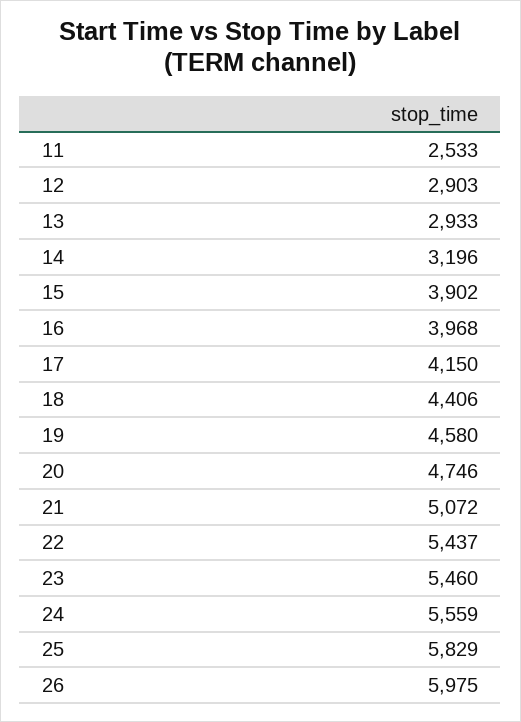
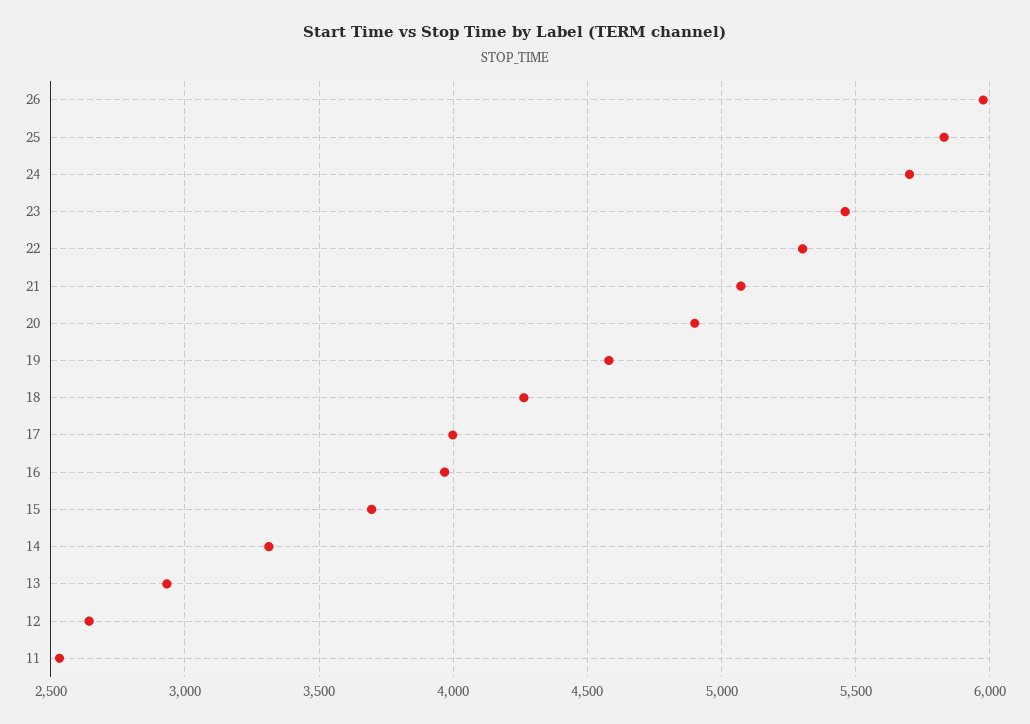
12: 2903 -> 2650
14: 3196 -> 3300
15: 3902 -> 3700
17: 4150 -> 4000
18: 4406 -> 4250
20: 4746 -> 4900
22: 5437 -> 5300
24: 5559 -> 5700

